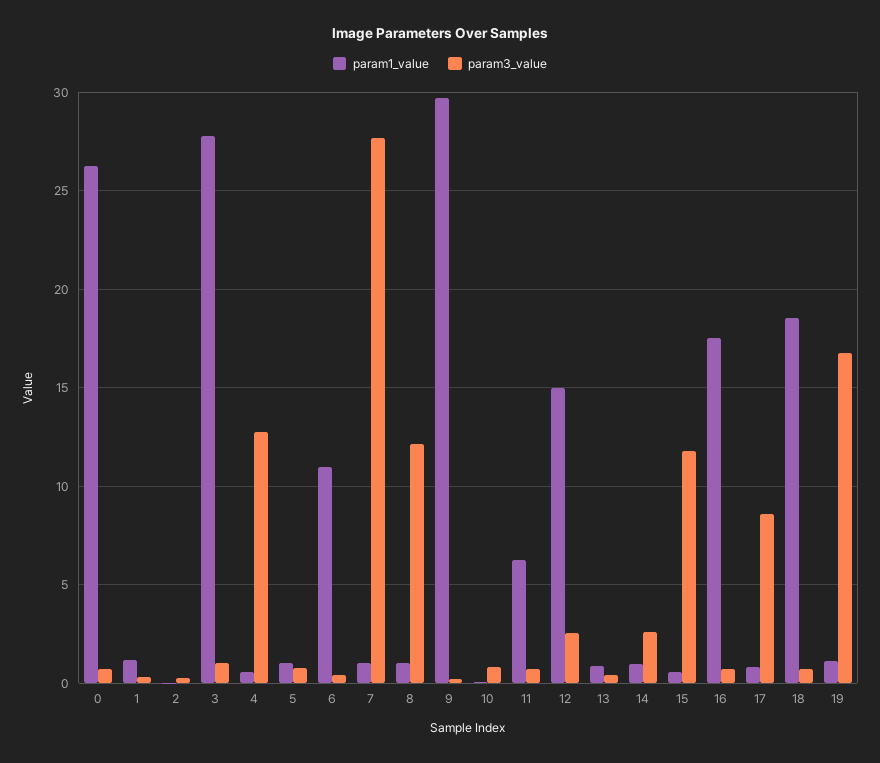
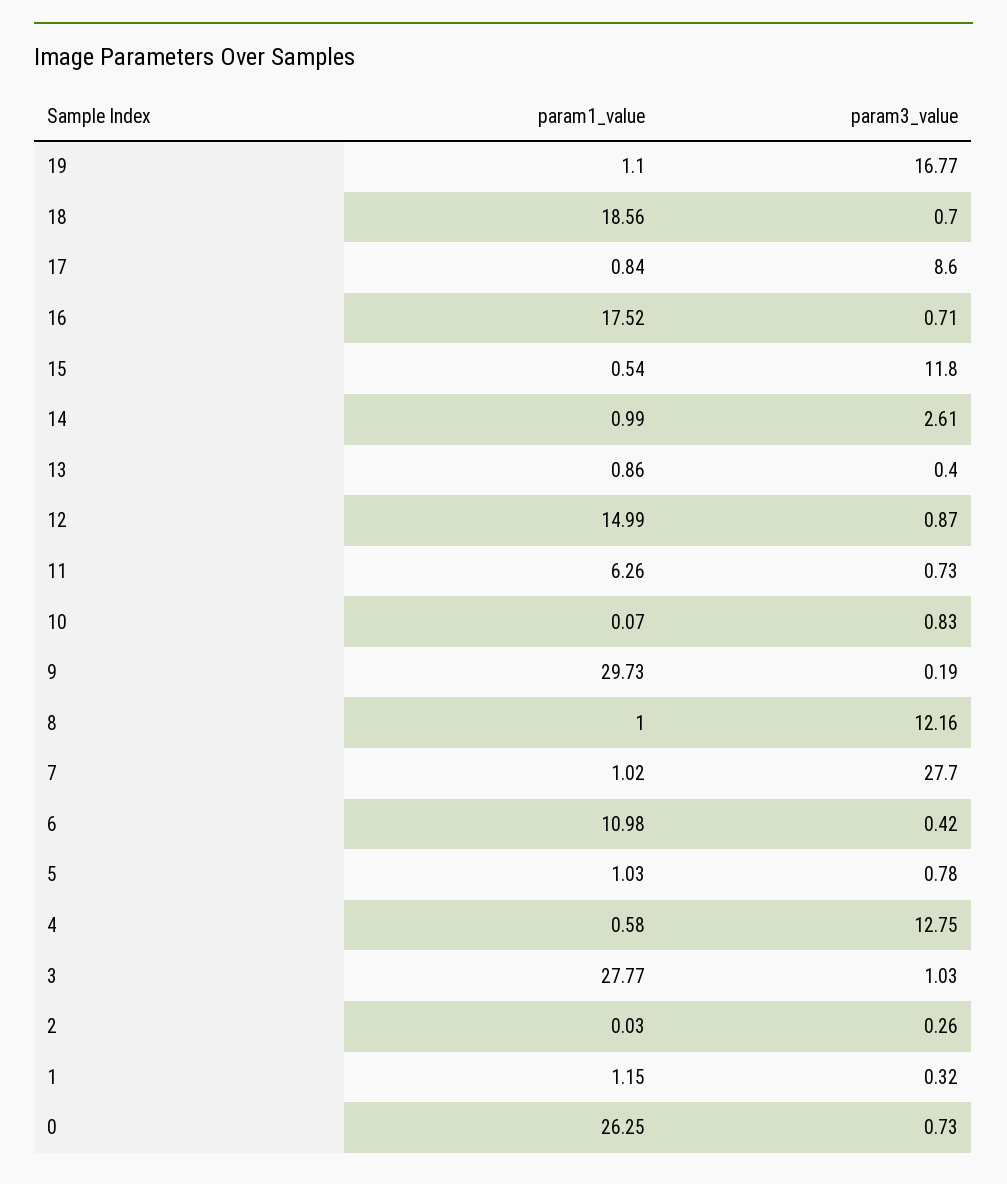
param3_value, 12: 2.5 -> 0.87

